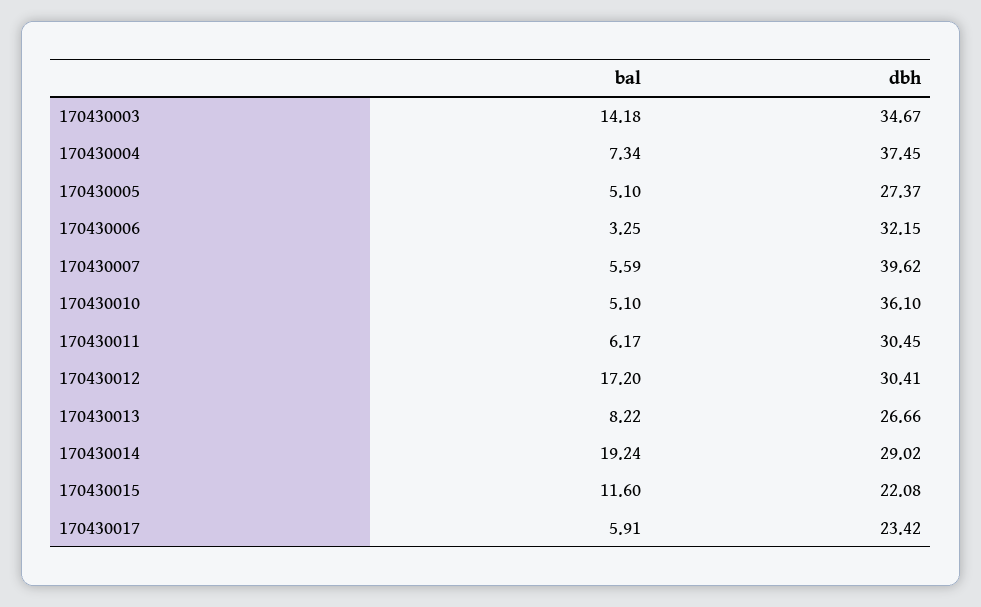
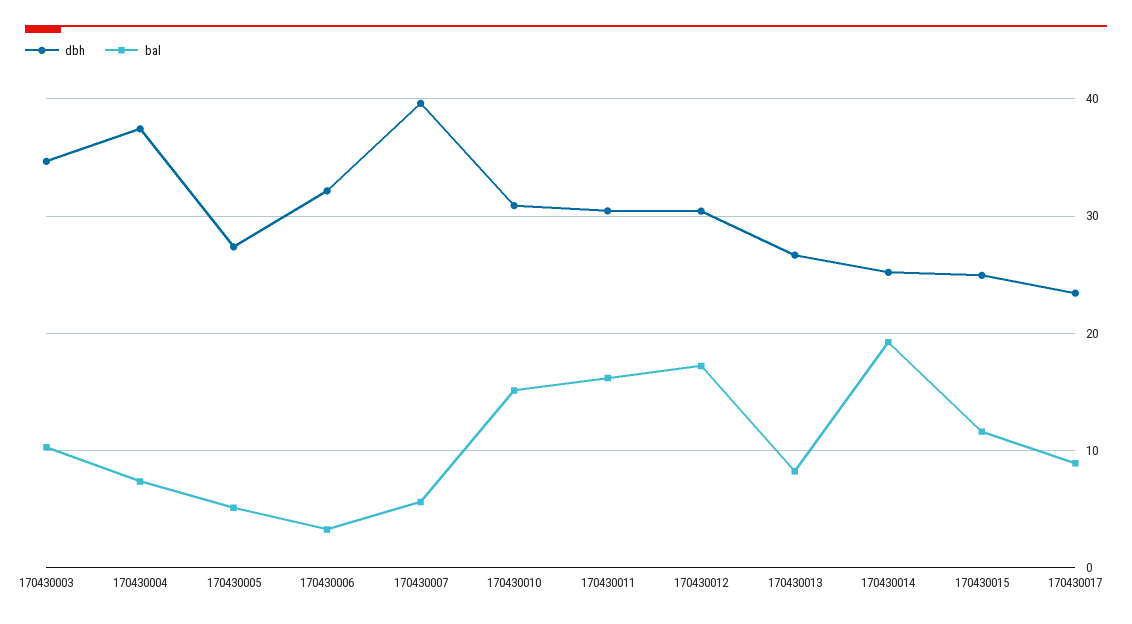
bal, 170430003: 14.18 -> 10
bal, 170430010: 5.1 -> 15
dbh, 170430010: 36.1 -> 31
bal, 170430011: 6.17 -> 16
dbh, 170430014: 29.02 -> 25
dbh, 170430015: 22.08 -> 25
bal, 170430017: 5.91 -> 9

